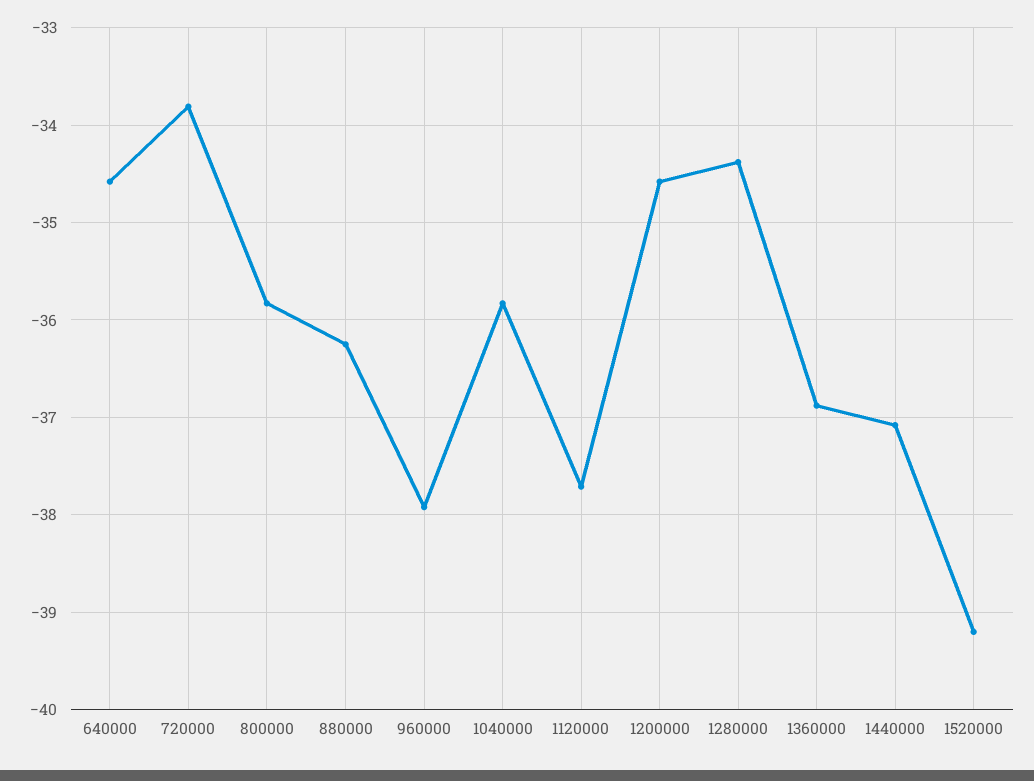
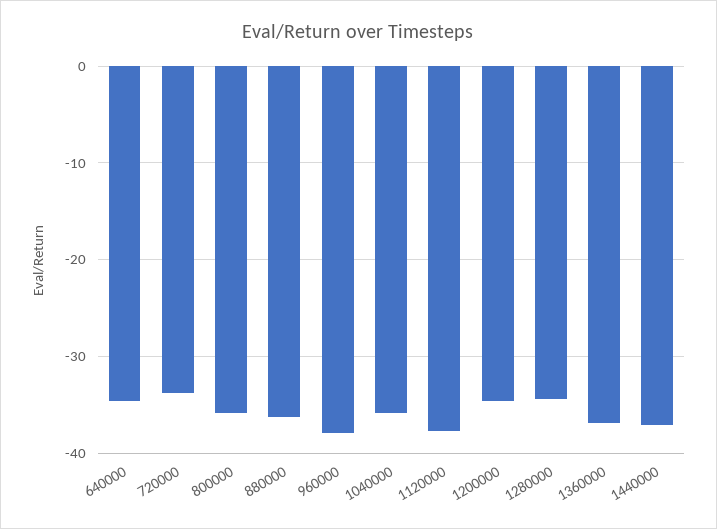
1520000: -39.2 -> none

